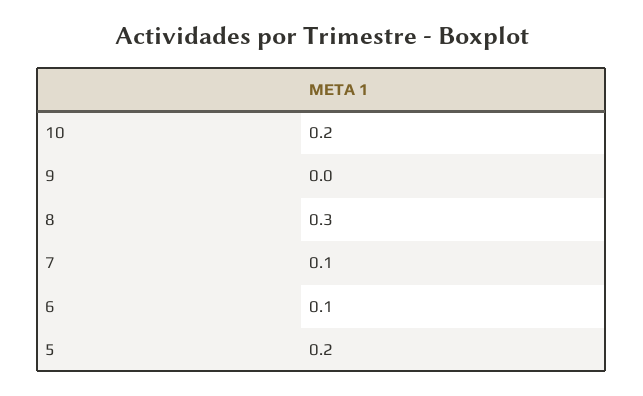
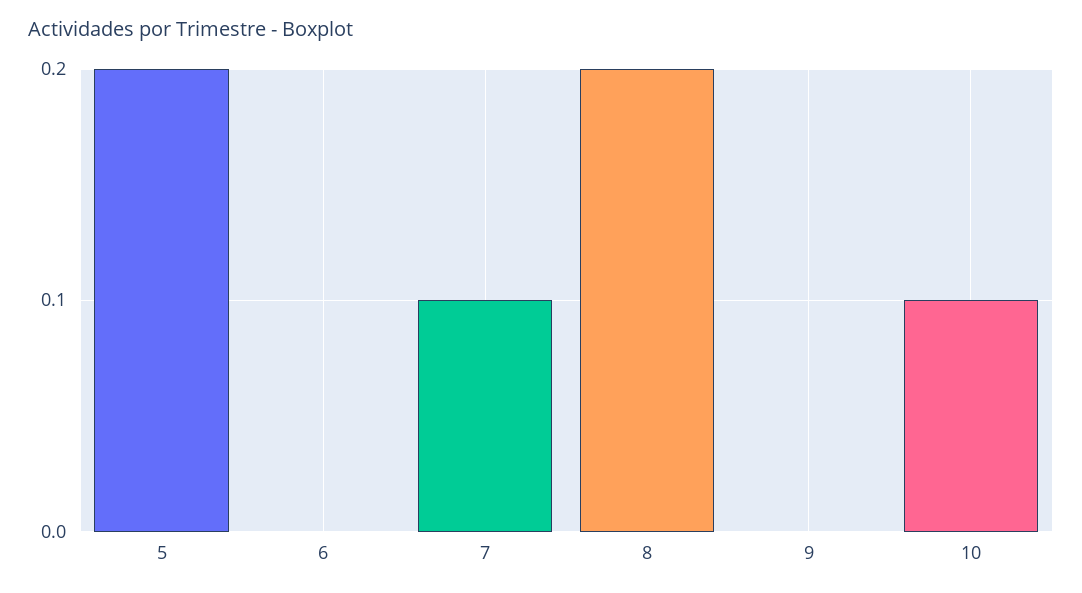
10: 0.2 -> 0.1
8: 0.3 -> 0.2
6: 0.1 -> 0

